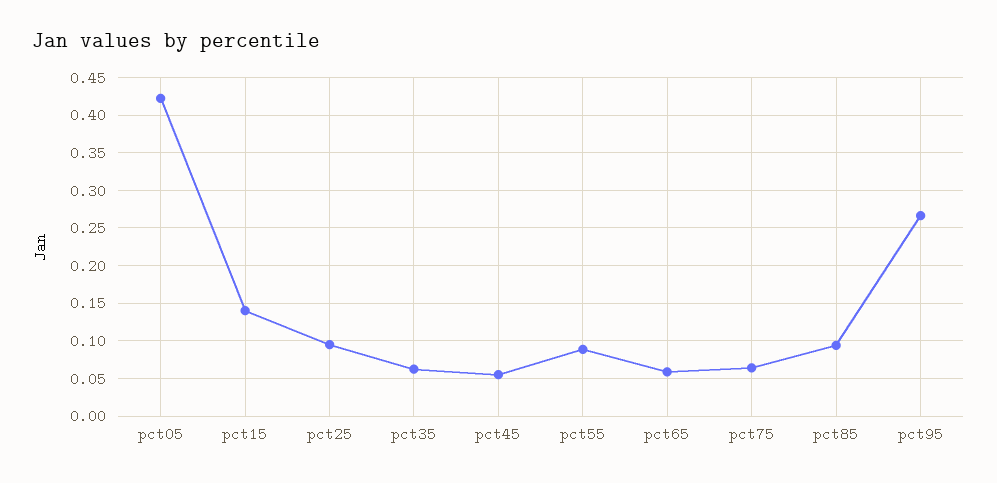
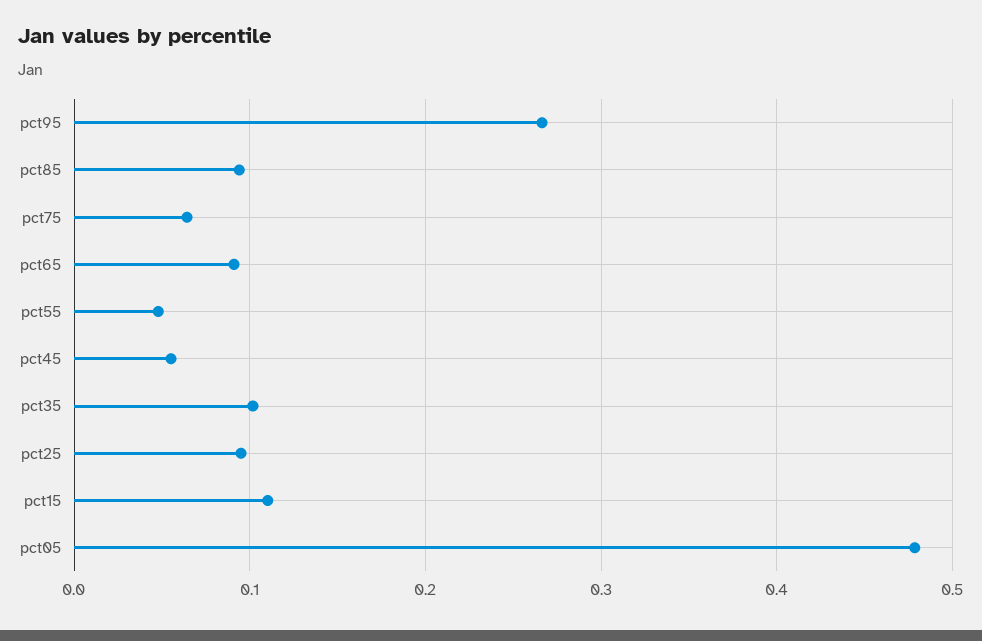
pct05: 0.42 -> 0.48
pct15: 0.14 -> 0.11
pct35: 0.06 -> 0.1
pct55: 0.09 -> 0.05
pct65: 0.06 -> 0.09

